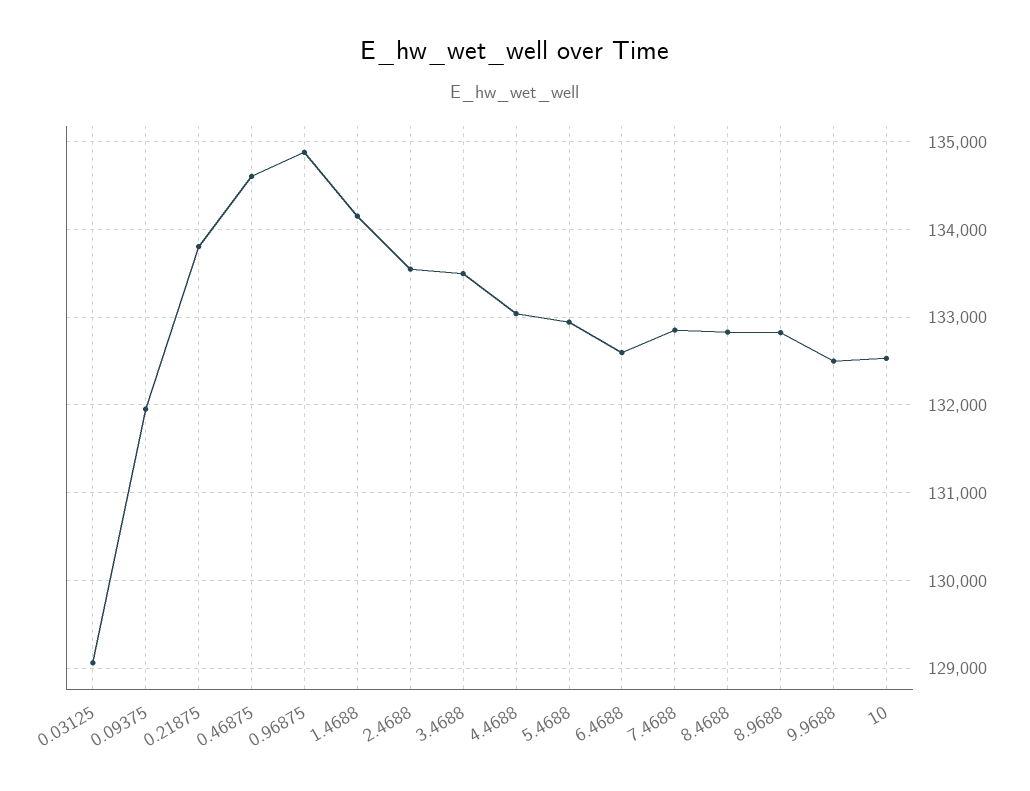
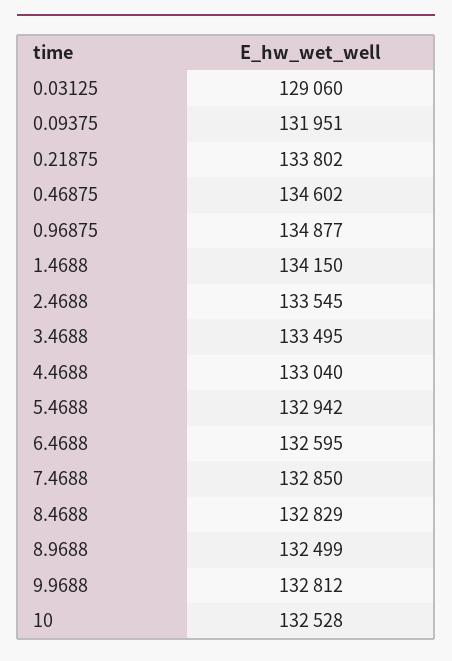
8.9688: 132800 -> 132499
9.9688: 132500 -> 132812

